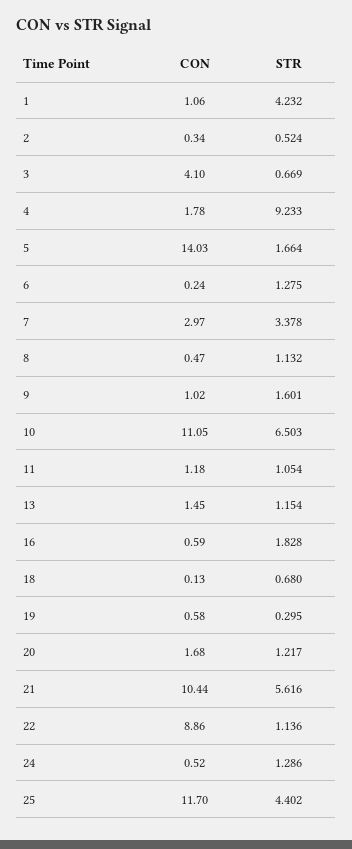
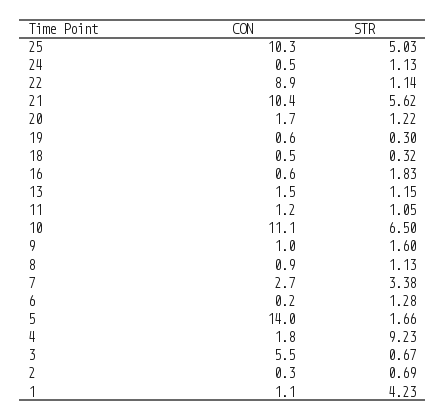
STR, 2: 0.524 -> 0.69
CON, 3: 4.1 -> 5.5
CON, 7: 2.97 -> 2.7
CON, 8: 0.47 -> 0.9
CON, 18: 0.13 -> 0.5
STR, 18: 0.68 -> 0.32
STR, 24: 1.286 -> 1.13
CON, 25: 11.7 -> 10.3
STR, 25: 4.402 -> 5.03

